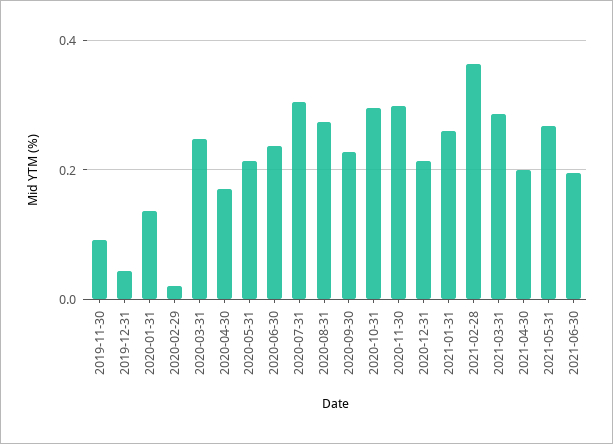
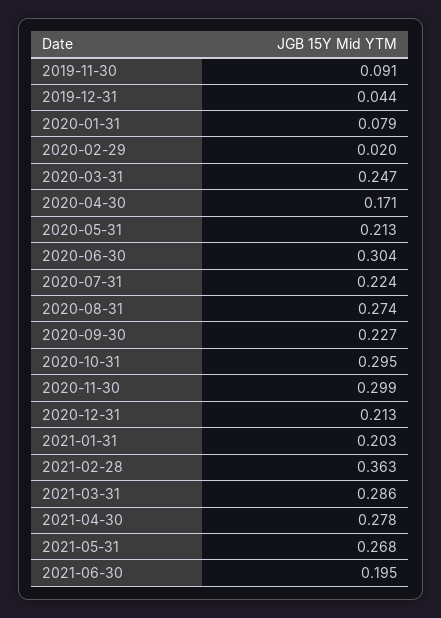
2020-01-31: 0.14 -> 0.079
2020-06-30: 0.24 -> 0.304
2020-07-31: 0.3 -> 0.224
2021-01-31: 0.26 -> 0.203
2021-04-30: 0.2 -> 0.278

